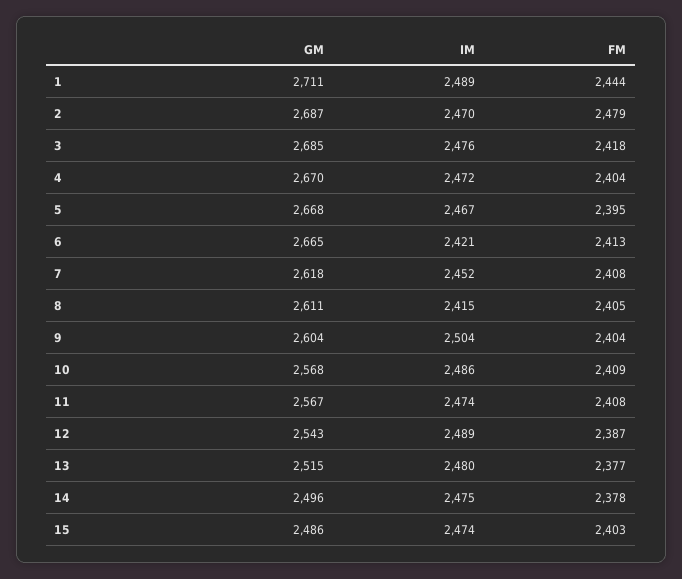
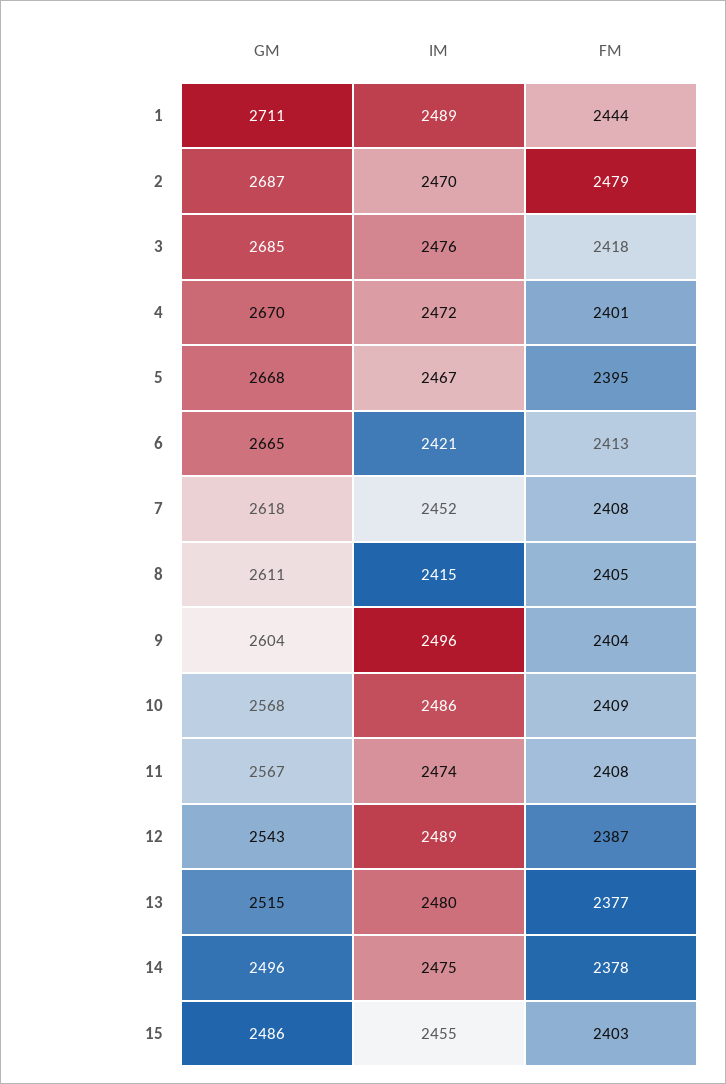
FM, 4: 2404 -> 2401
IM, 9: 2504 -> 2496
IM, 15: 2474 -> 2455

